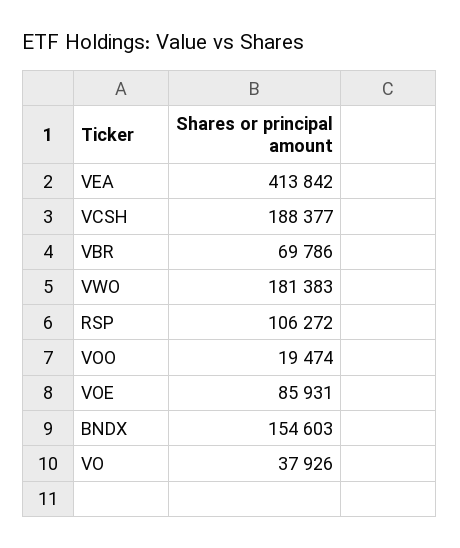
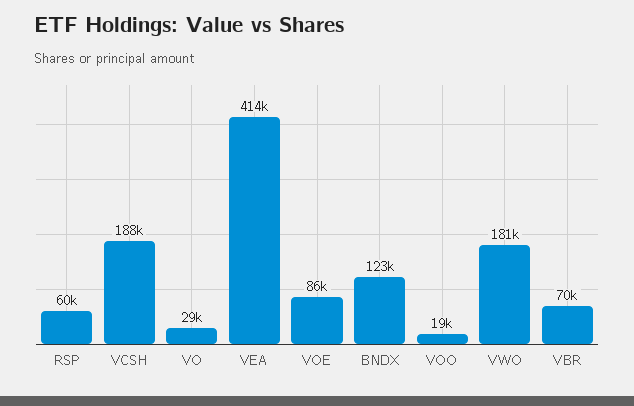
RSP: 106272 -> 60000
BNDX: 154603 -> 123000
VO: 37926 -> 29000

